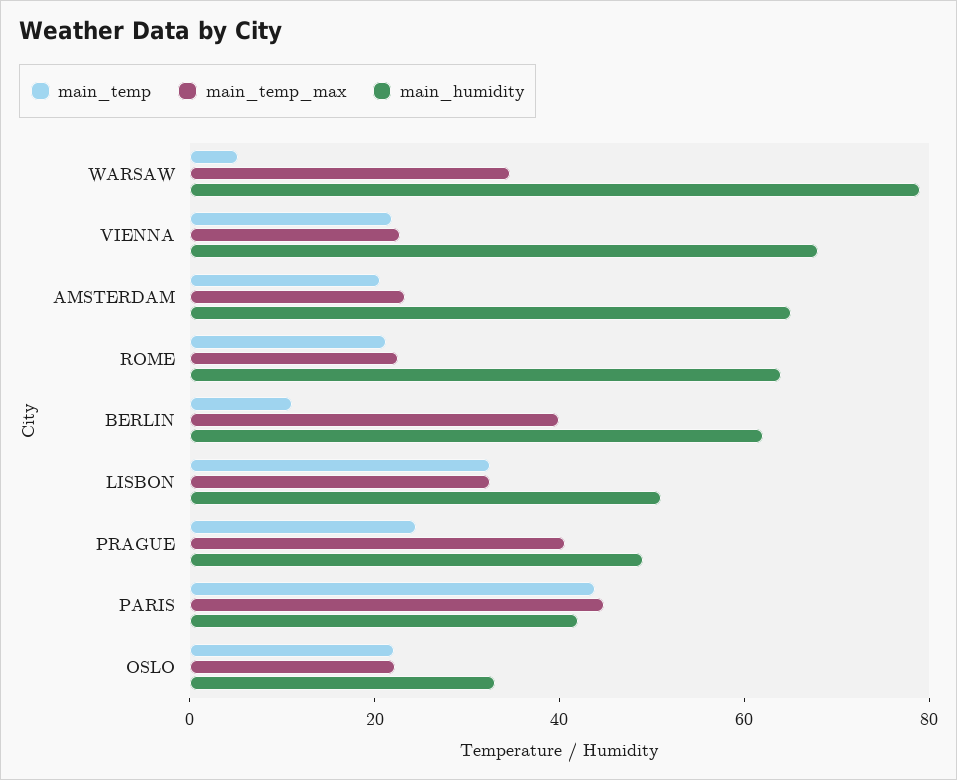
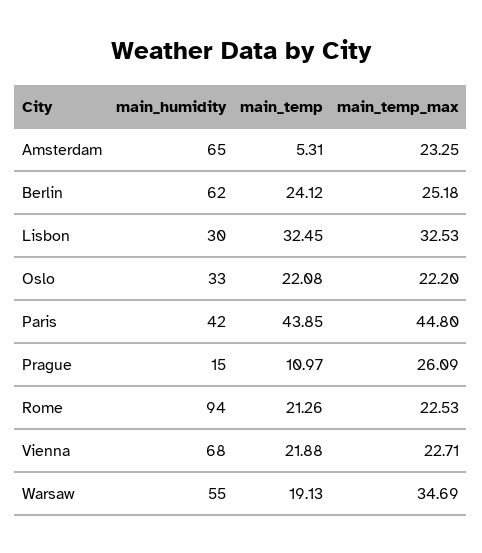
main_temp, WARSAW: 5 -> 19.13
main_humidity, WARSAW: 80 -> 55
main_temp, AMSTERDAM: 20 -> 5.31
main_humidity, ROME: 65 -> 94
main_temp, BERLIN: 10 -> 24.12
main_temp_max, BERLIN: 40 -> 25.18
main_humidity, LISBON: 50 -> 30
main_temp, PRAGUE: 25 -> 10.97
main_temp_max, PRAGUE: 40 -> 26.09
main_humidity, PRAGUE: 50 -> 15

